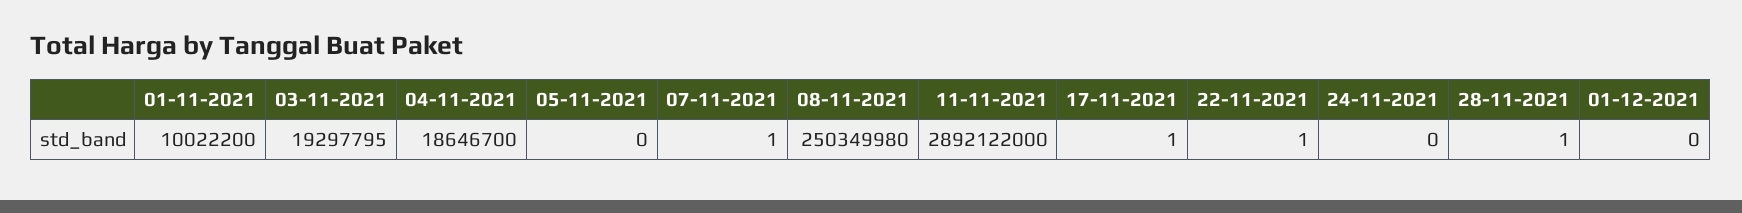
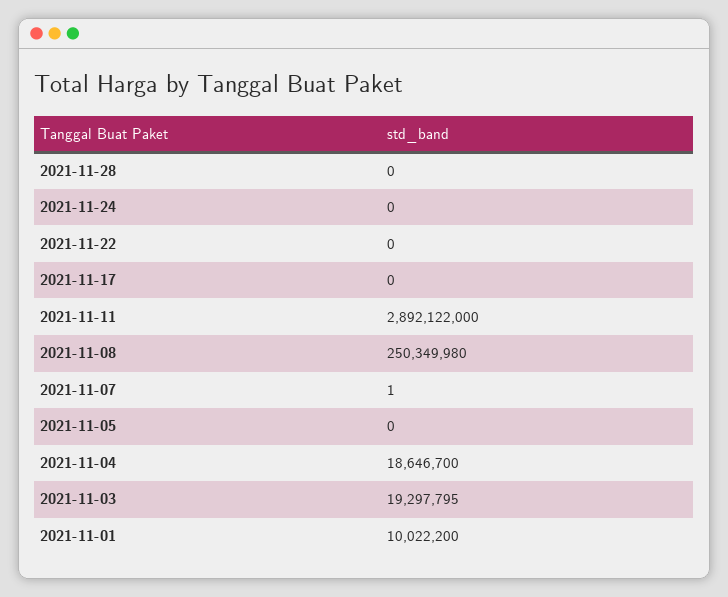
17-11-2021: 1 -> 0
22-11-2021: 1 -> 0
28-11-2021: 1 -> 0
01-12-2021: 0 -> none

